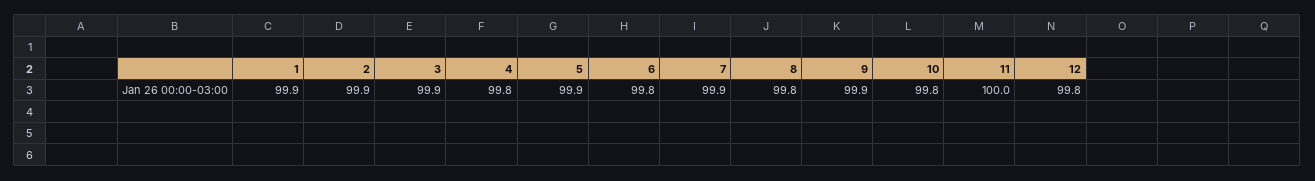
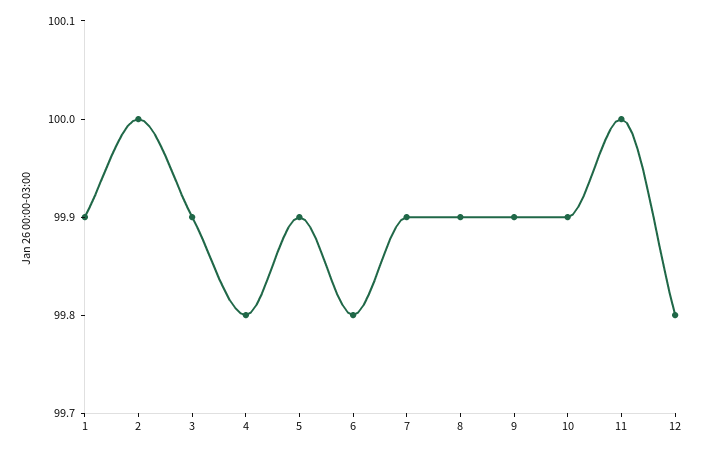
2: 99.9 -> 100
8: 99.8 -> 99.9
10: 99.8 -> 99.9

